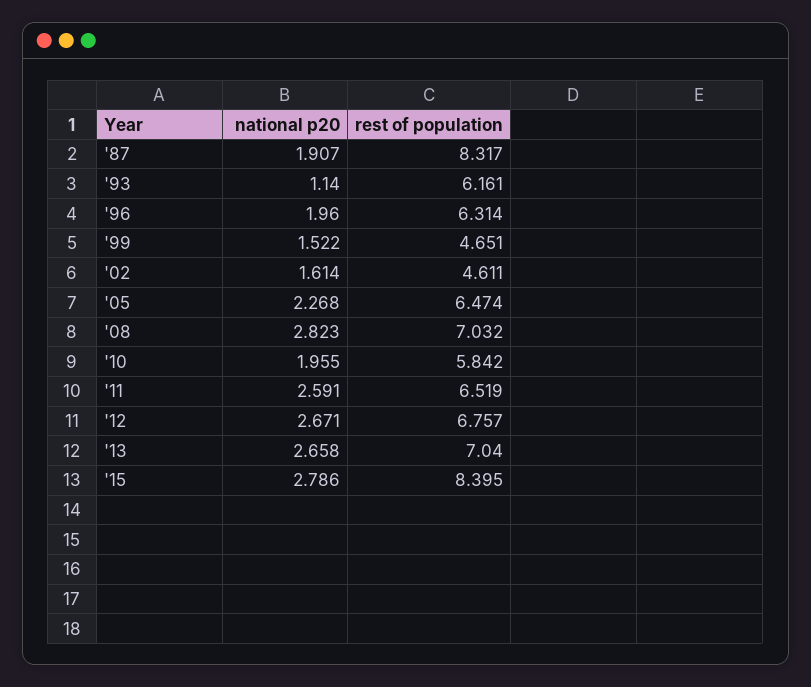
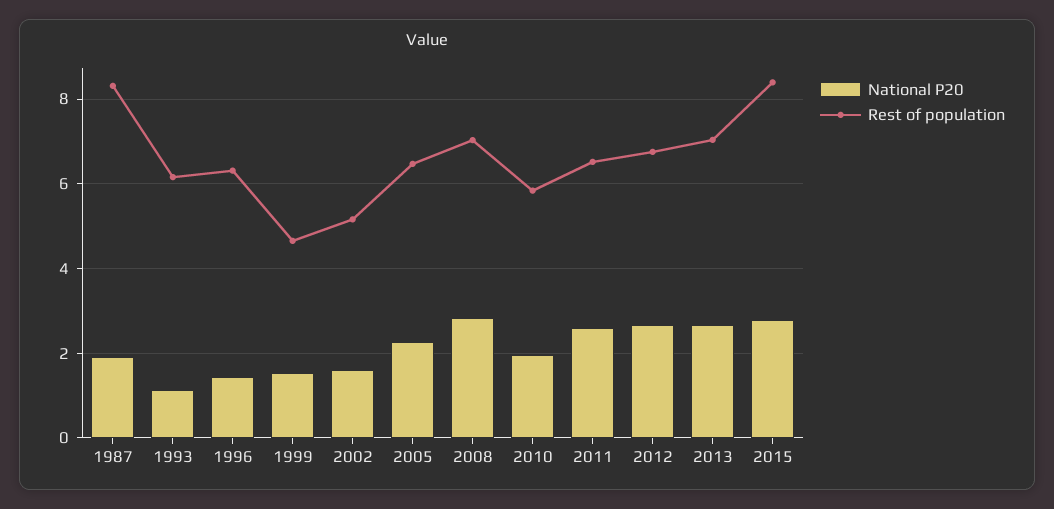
national p20, '96: 1.96 -> 1.4
rest of population, '02: 4.611 -> 5.2

